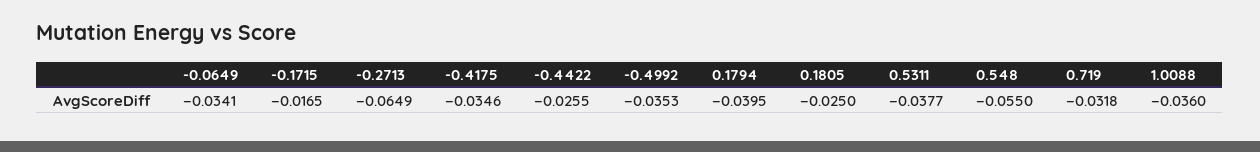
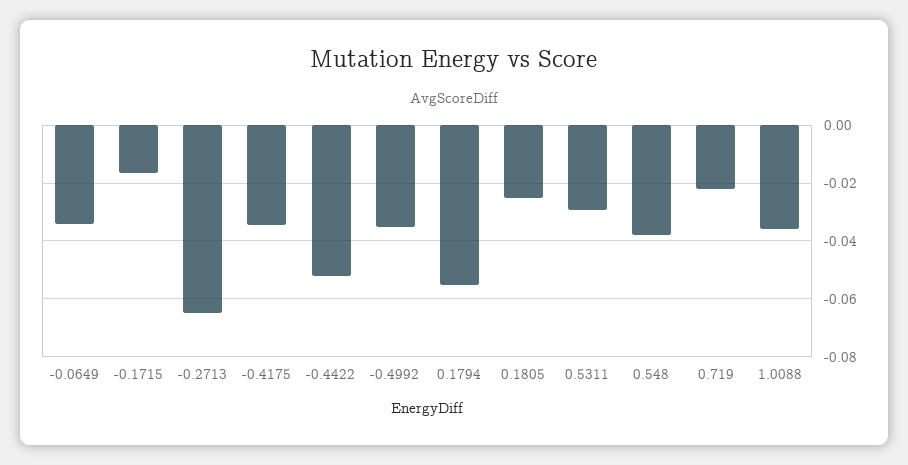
-0.4422: -0.0255 -> -0.0525
0.1794: -0.0395 -> -0.055
0.5311: -0.0377 -> -0.03
0.548: -0.055 -> -0.0375
0.719: -0.0318 -> -0.0225

